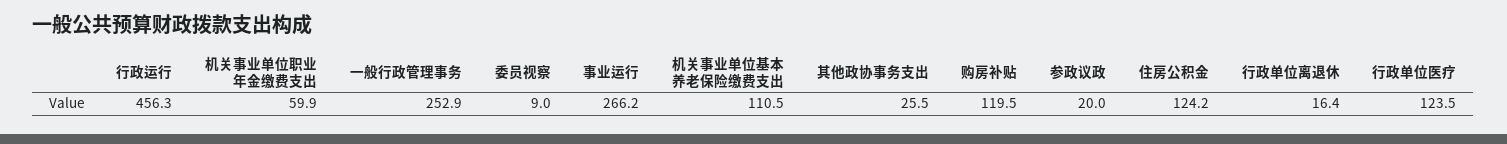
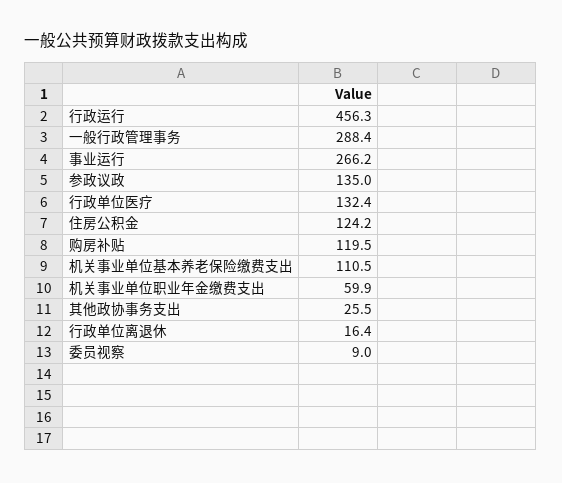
一般行政管理事务: 252.9 -> 288.4
参政议政: 20 -> 135
行政单位医疗: 123.5 -> 132.4

